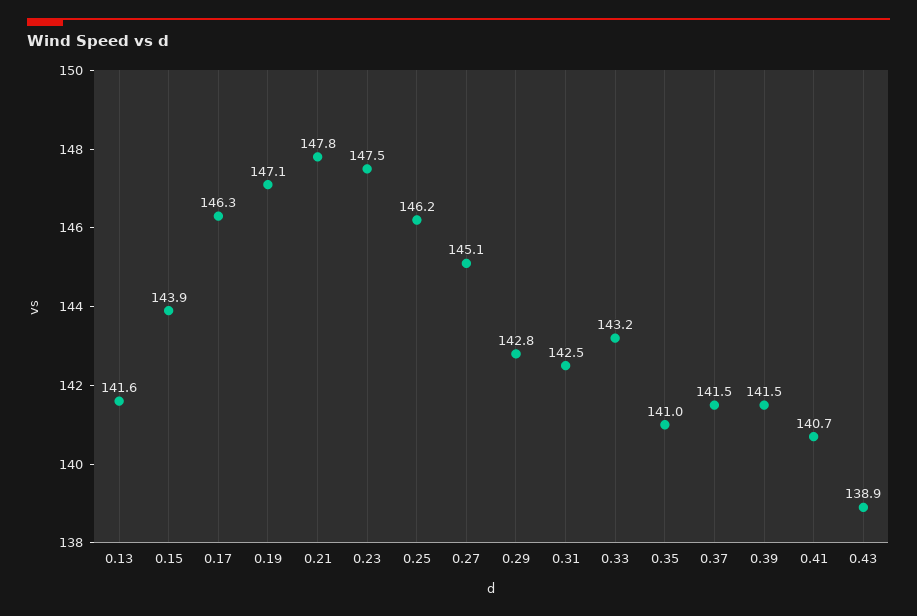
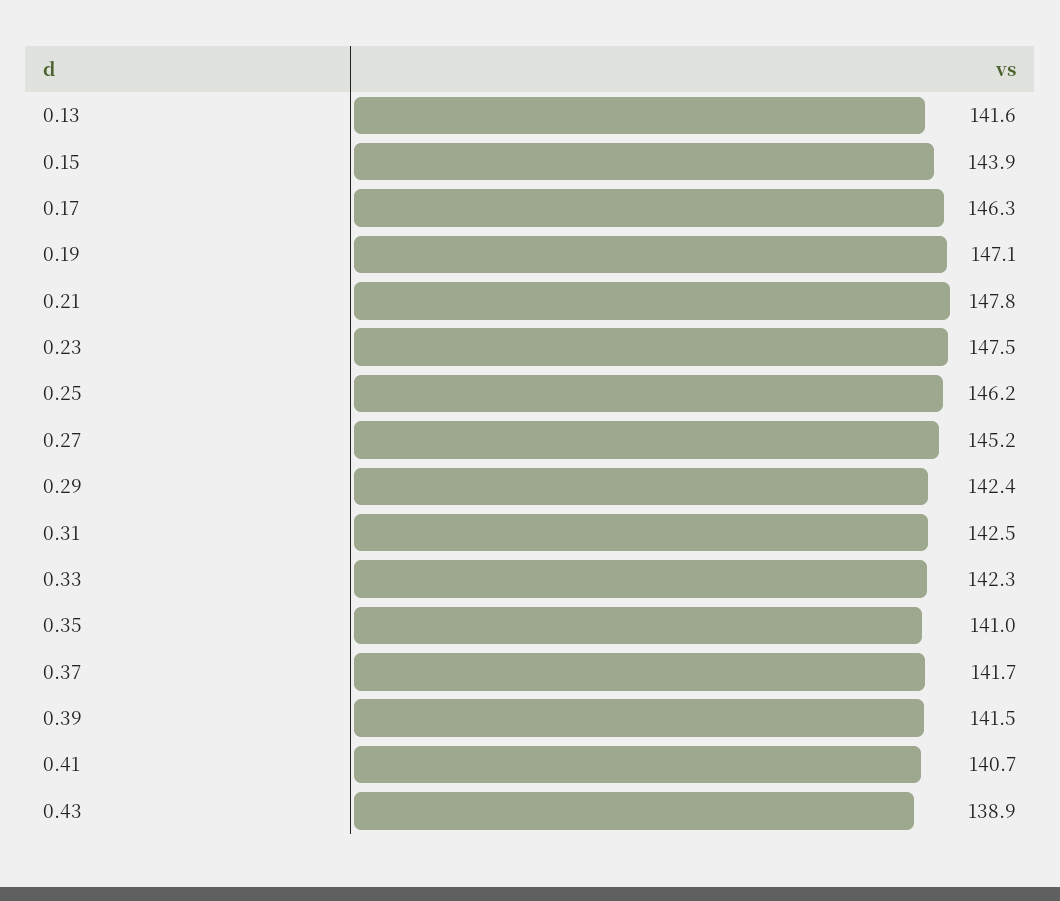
0.27: 145.1 -> 145.2
0.29: 142.8 -> 142.4
0.33: 143.2 -> 142.3
0.37: 141.5 -> 141.7

